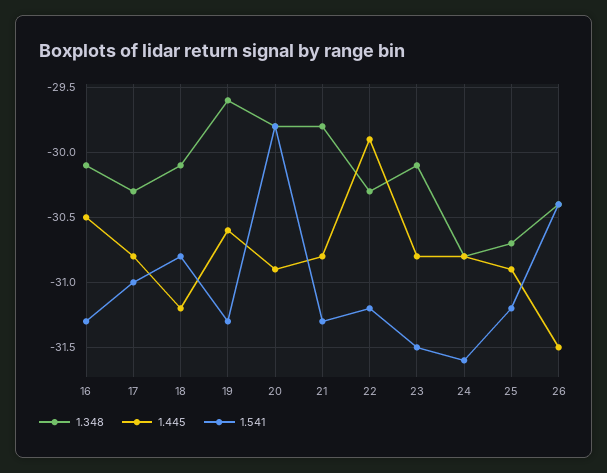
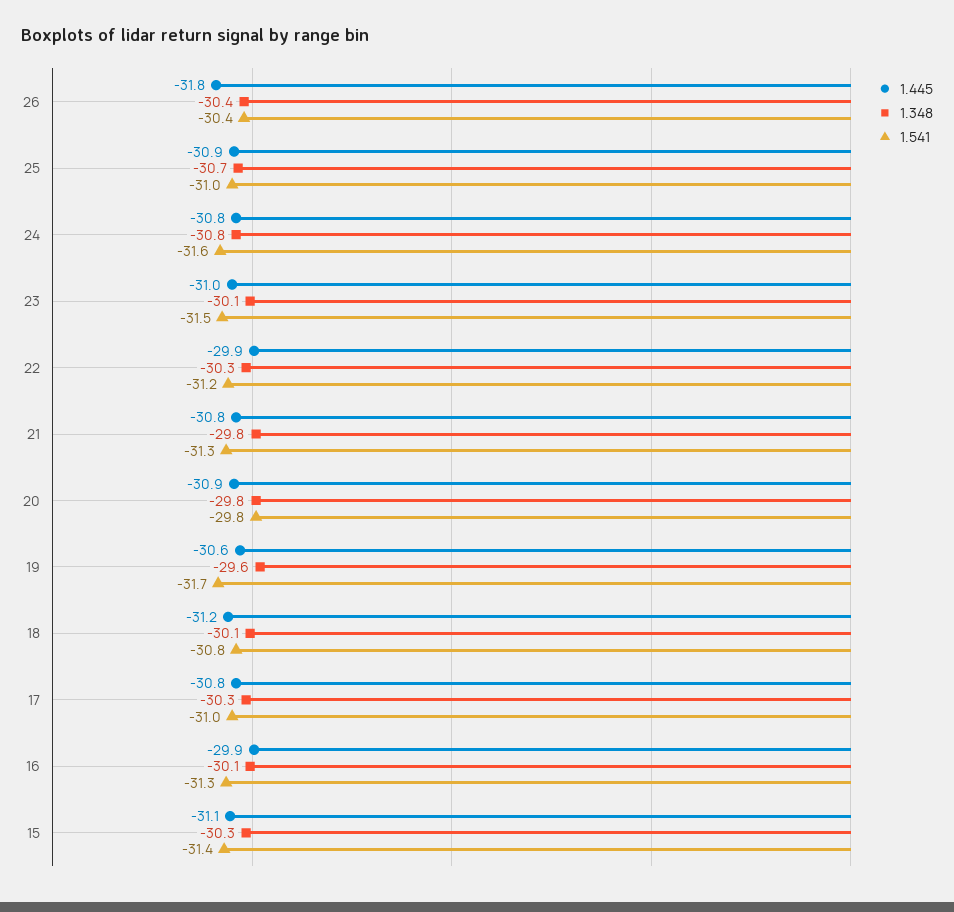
1.445, 16: -30.5 -> -29.9
1.541, 19: -31.3 -> -31.7
1.445, 23: -30.8 -> -31
1.541, 25: -31.2 -> -31
1.445, 26: -31.5 -> -31.8
1.445, 15: none -> -31.1
1.348, 15: none -> -30.3
1.541, 15: none -> -31.4

